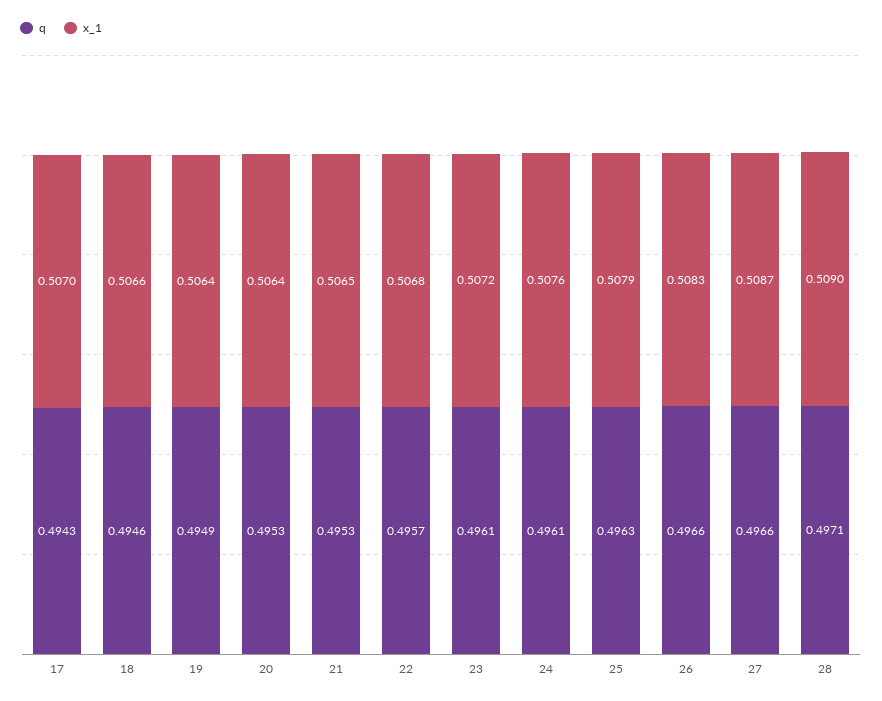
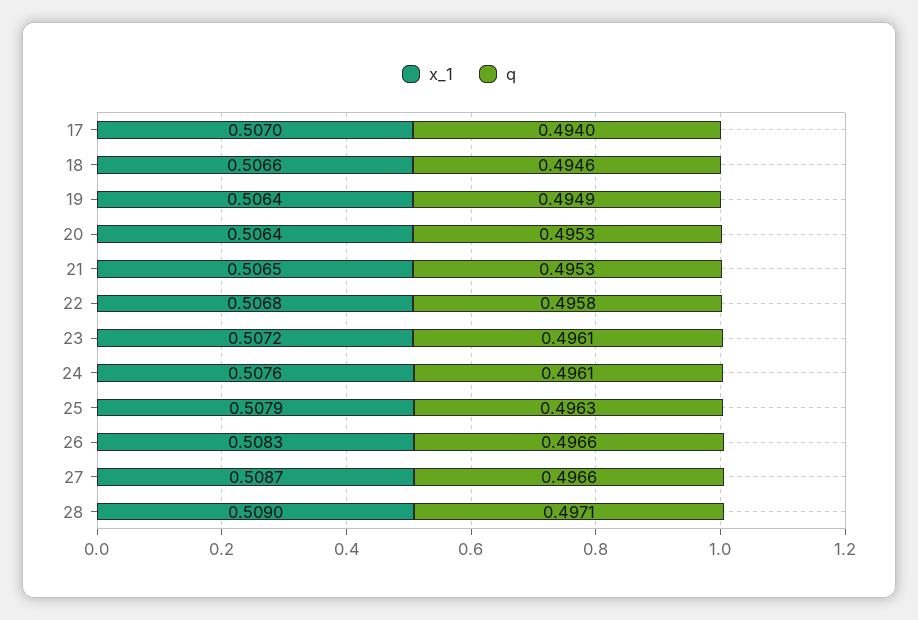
q, 17: 0.4943 -> 0.494
q, 22: 0.4957 -> 0.4958

